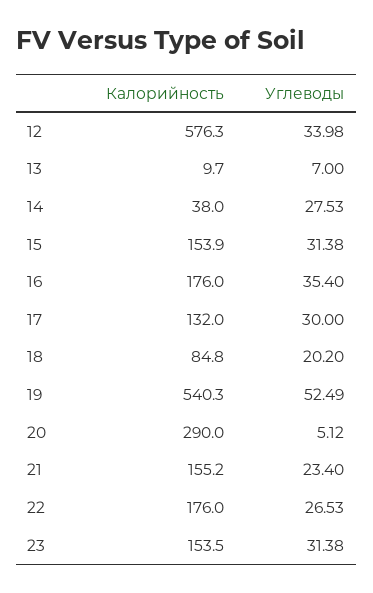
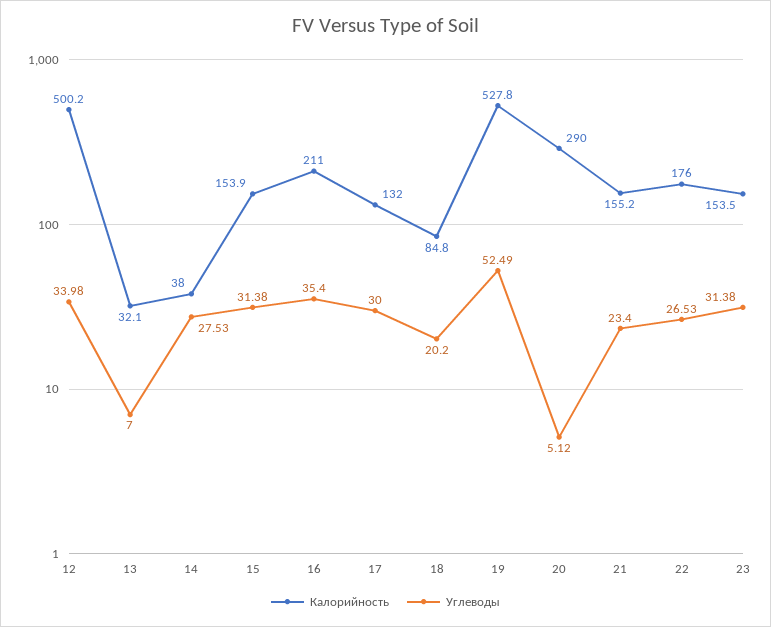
Калорийность, 12: 576.3 -> 500.2
Калорийность, 13: 9.7 -> 32.1
Калорийность, 16: 176 -> 211
Калорийность, 19: 540.3 -> 527.8

